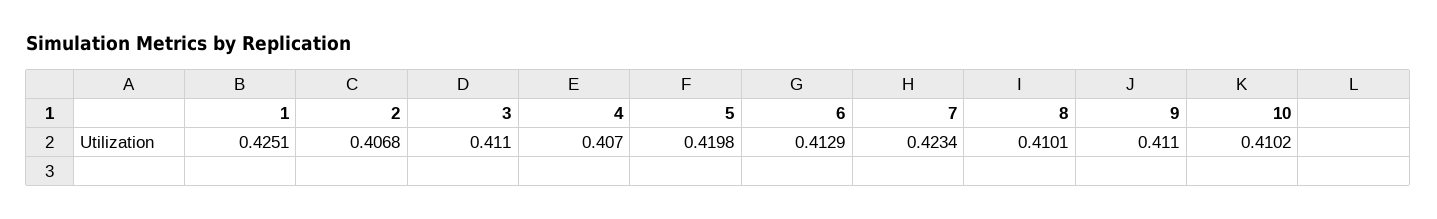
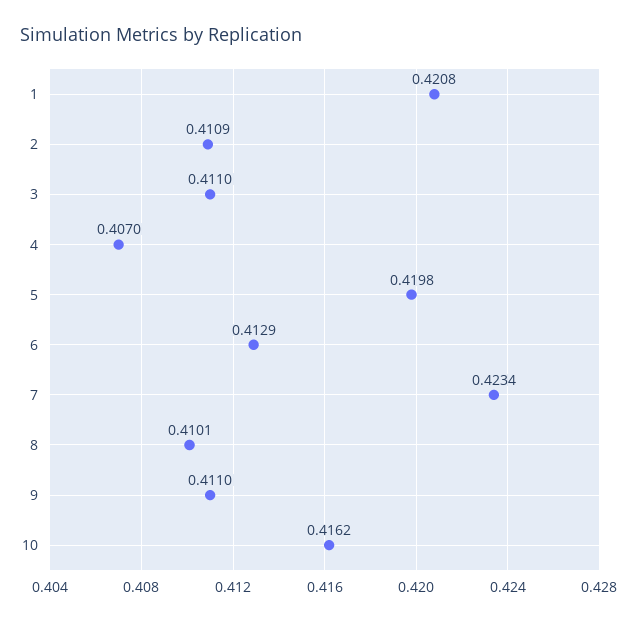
1: 0.4251 -> 0.4208
2: 0.4068 -> 0.4109
10: 0.4102 -> 0.4162

